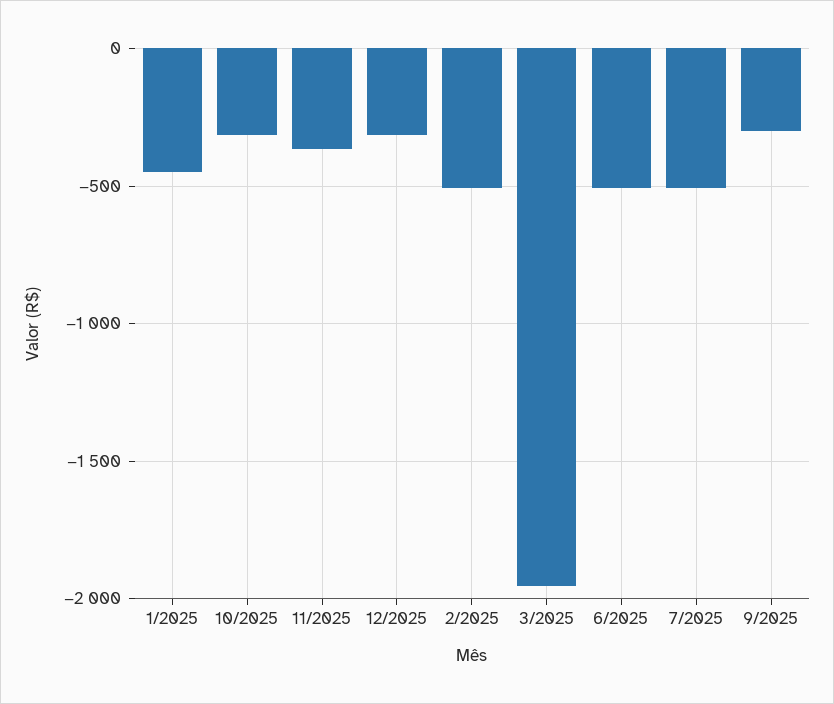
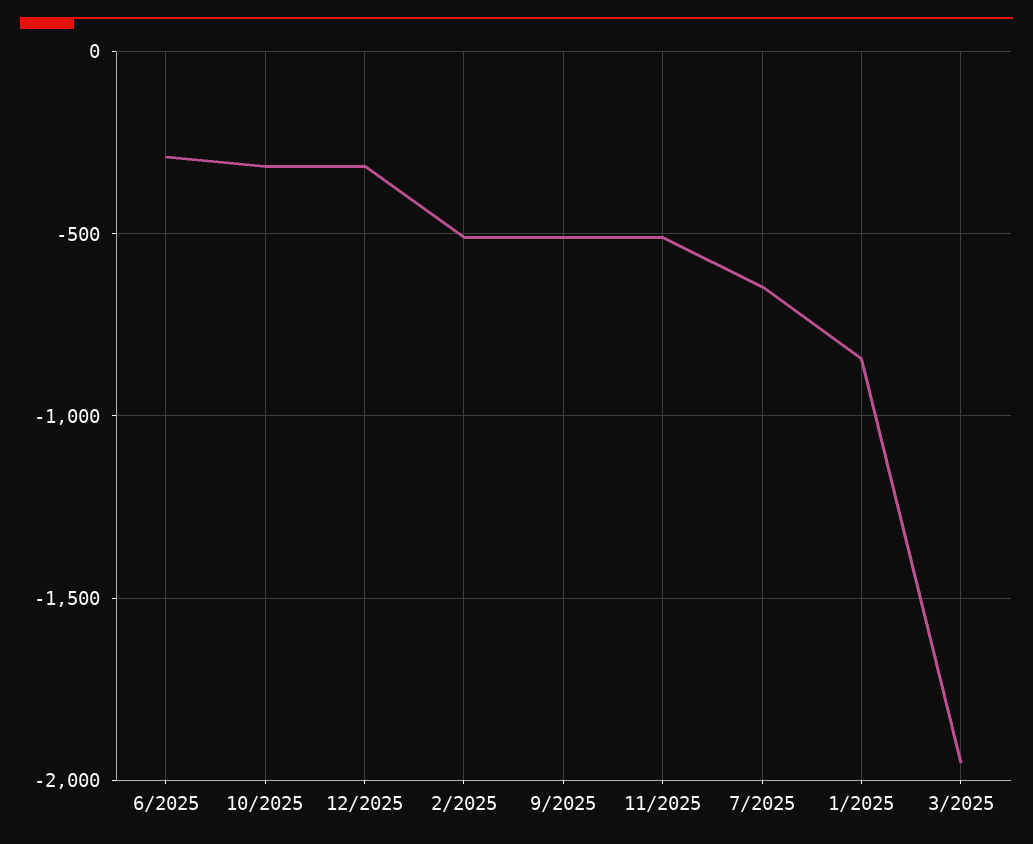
1/2025: -450 -> -850
11/2025: -350 -> -500
6/2025: -500 -> -300
7/2025: -500 -> -650
9/2025: -300 -> -500

